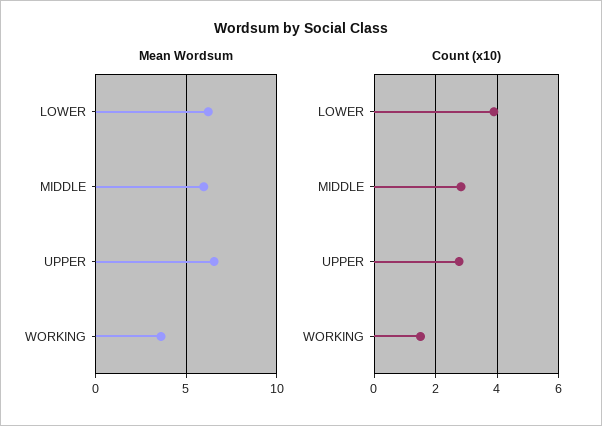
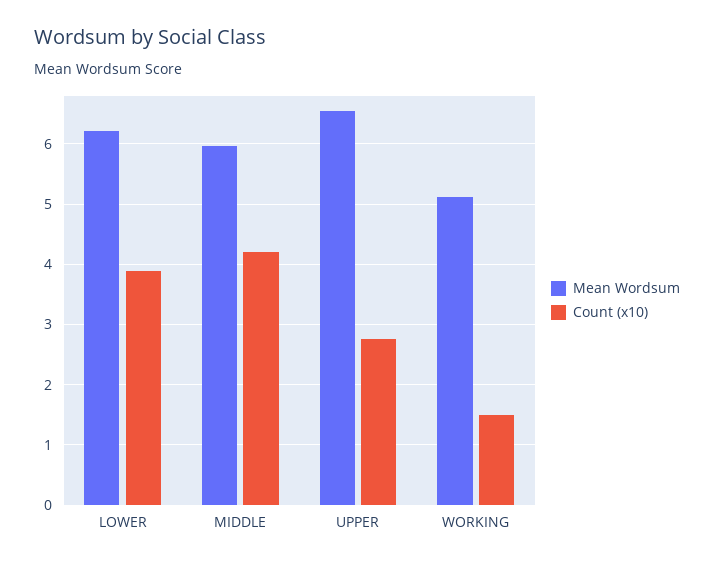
Mean Wordsum, WORKING: 3.5 -> 5.1
Count (x10), MIDDLE: 2.8 -> 4.2

